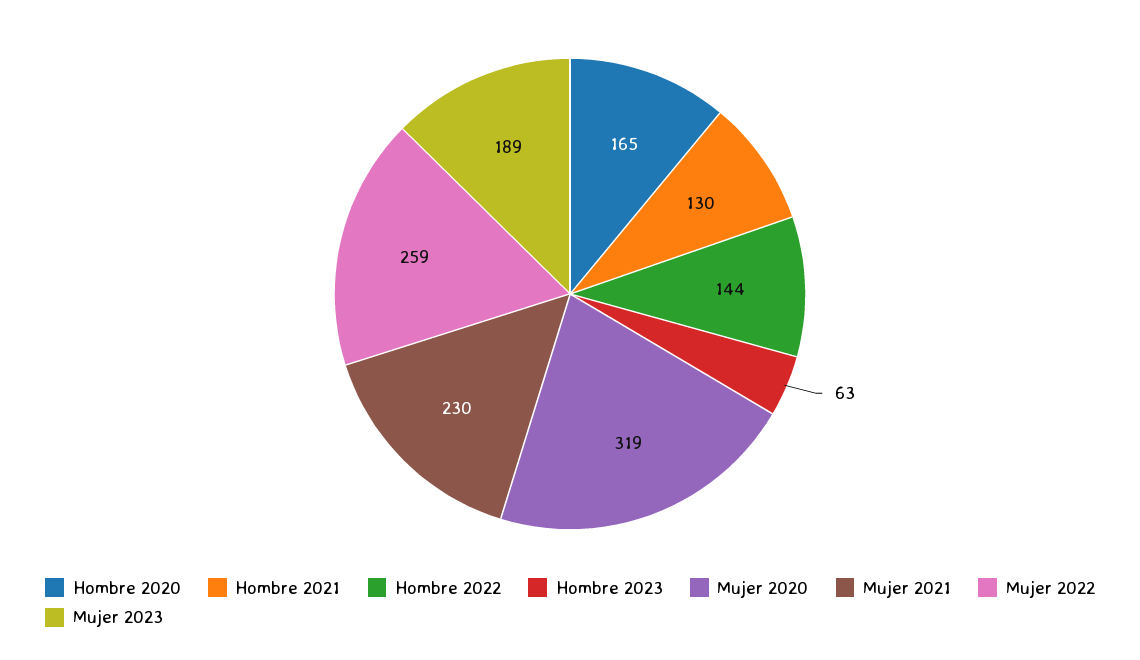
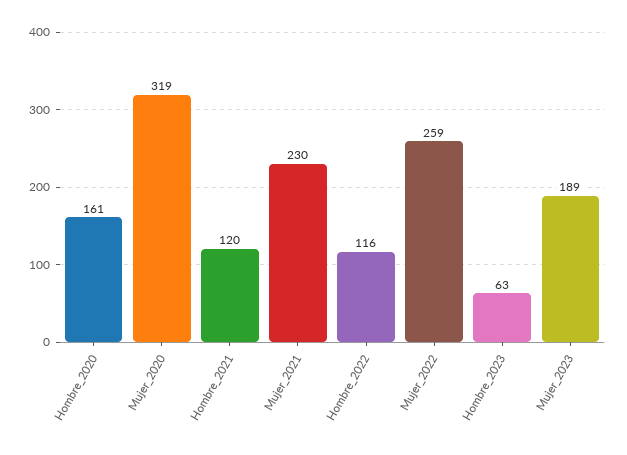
Hombre 2020: 165 -> 161
Hombre 2021: 130 -> 120
Hombre 2022: 144 -> 116

